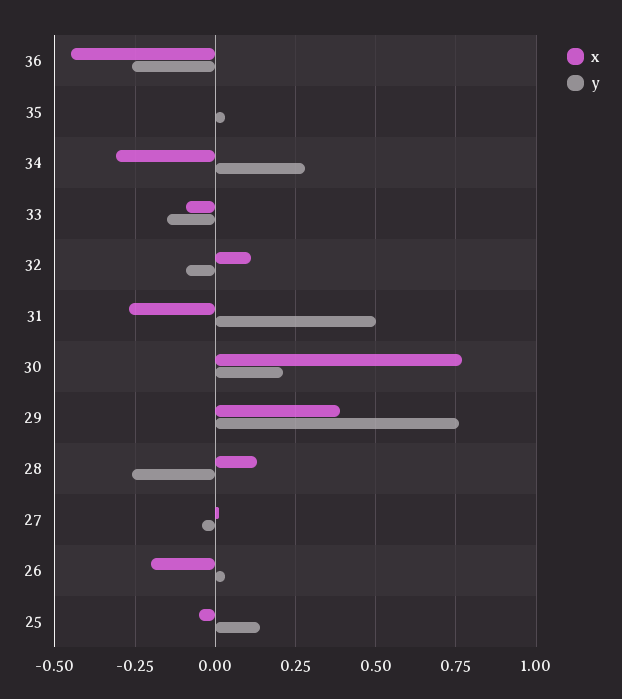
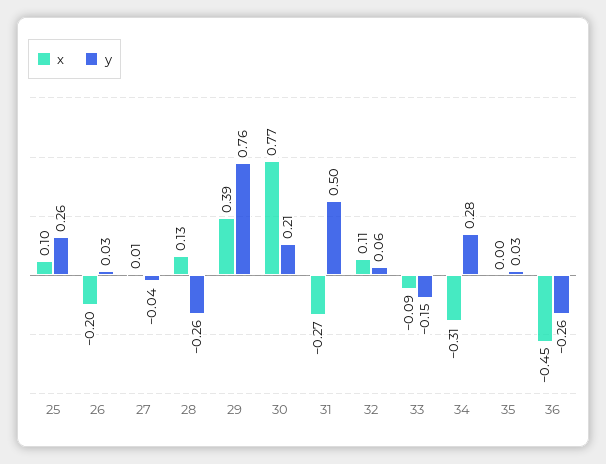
y, 32: -0.1 -> 0.06
x, 25: -0.05 -> 0.1
y, 25: 0.15 -> 0.26

